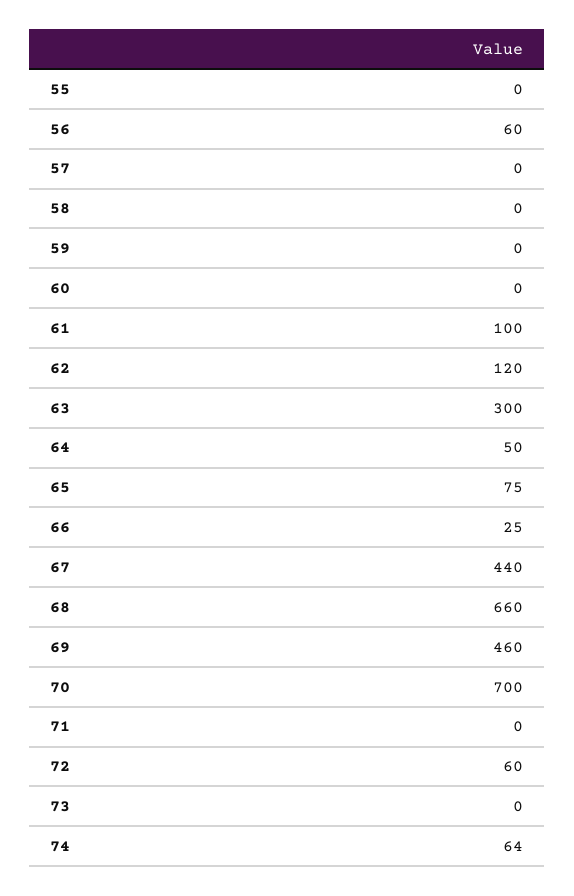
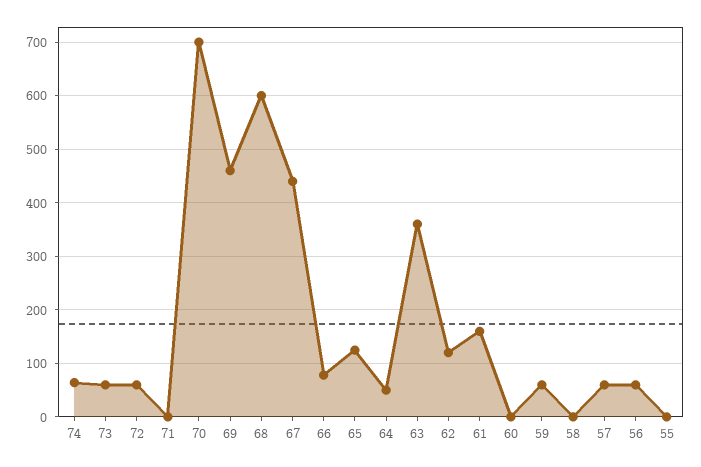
57: 0 -> 60
59: 0 -> 60
61: 100 -> 160
63: 300 -> 360
65: 75 -> 120
66: 25 -> 80
68: 660 -> 600
73: 0 -> 60

